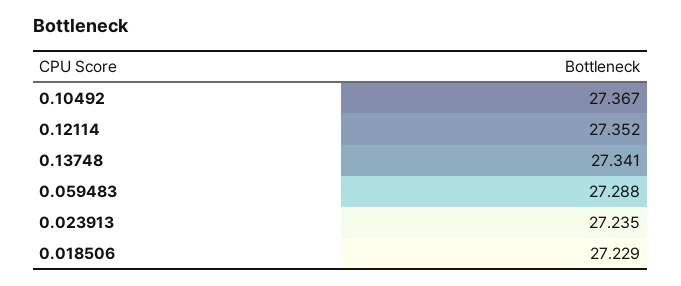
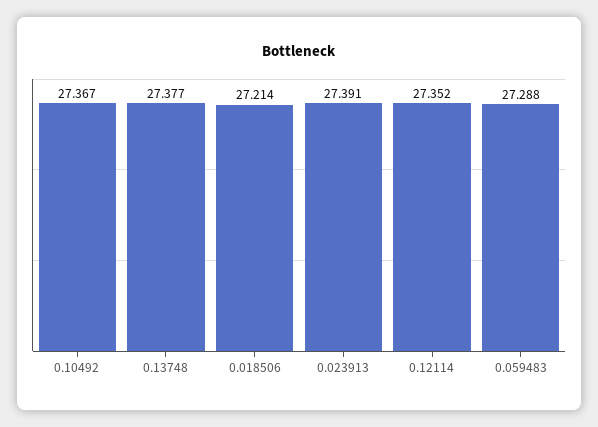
0.13748: 27.341 -> 27.377
0.023913: 27.235 -> 27.391
0.018506: 27.229 -> 27.214

